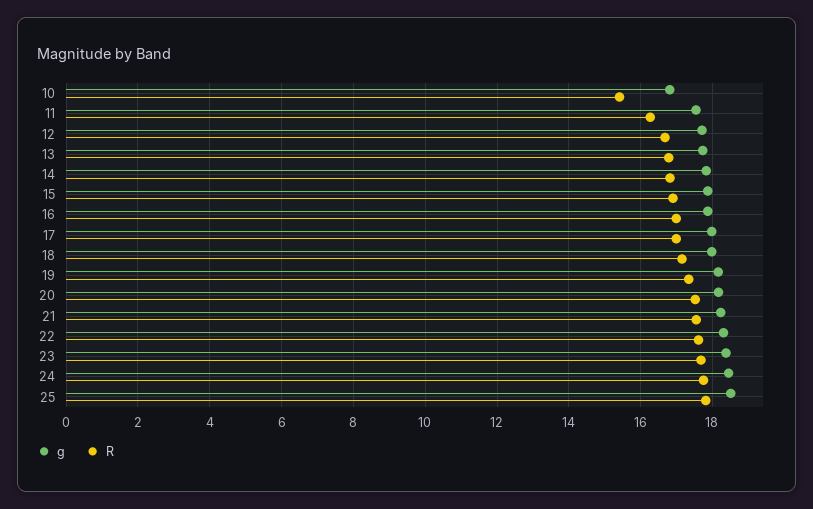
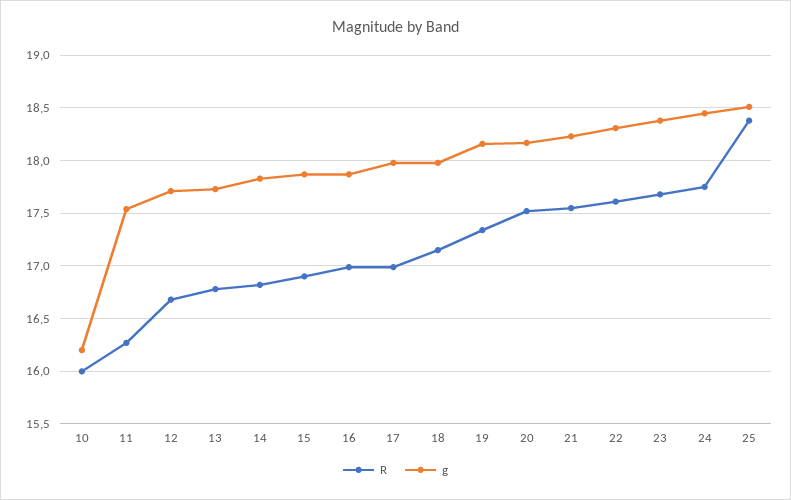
g, 10: 16.8 -> 16.2
R, 10: 15.4 -> 16
R, 25: 17.8 -> 18.4

